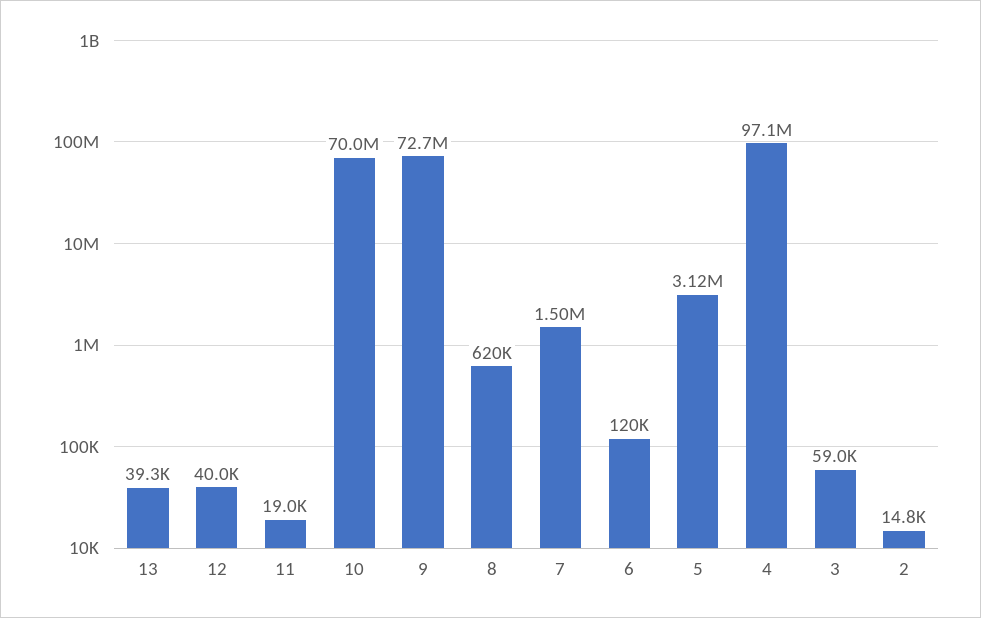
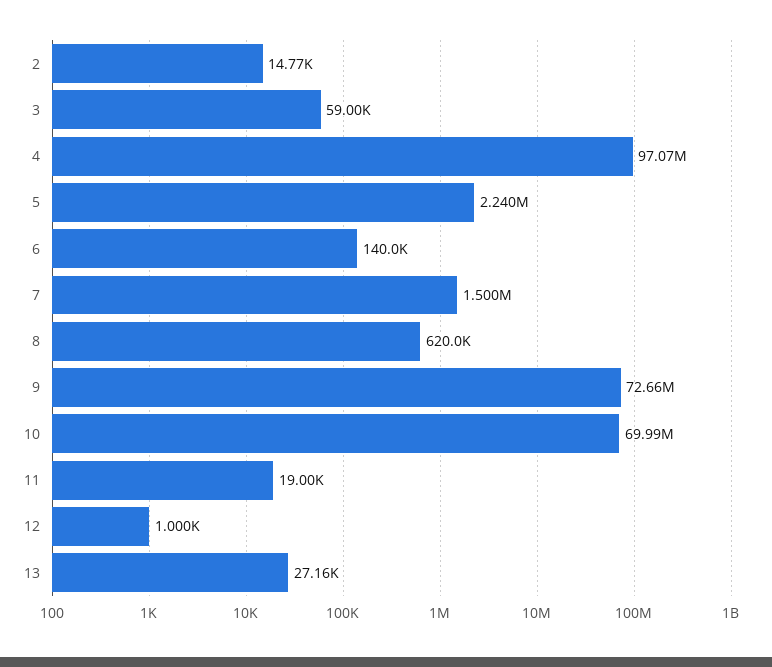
13: 39300 -> 27160
12: 40000 -> 1000
6: 120000 -> 140000
5: 3120000 -> 2240000

